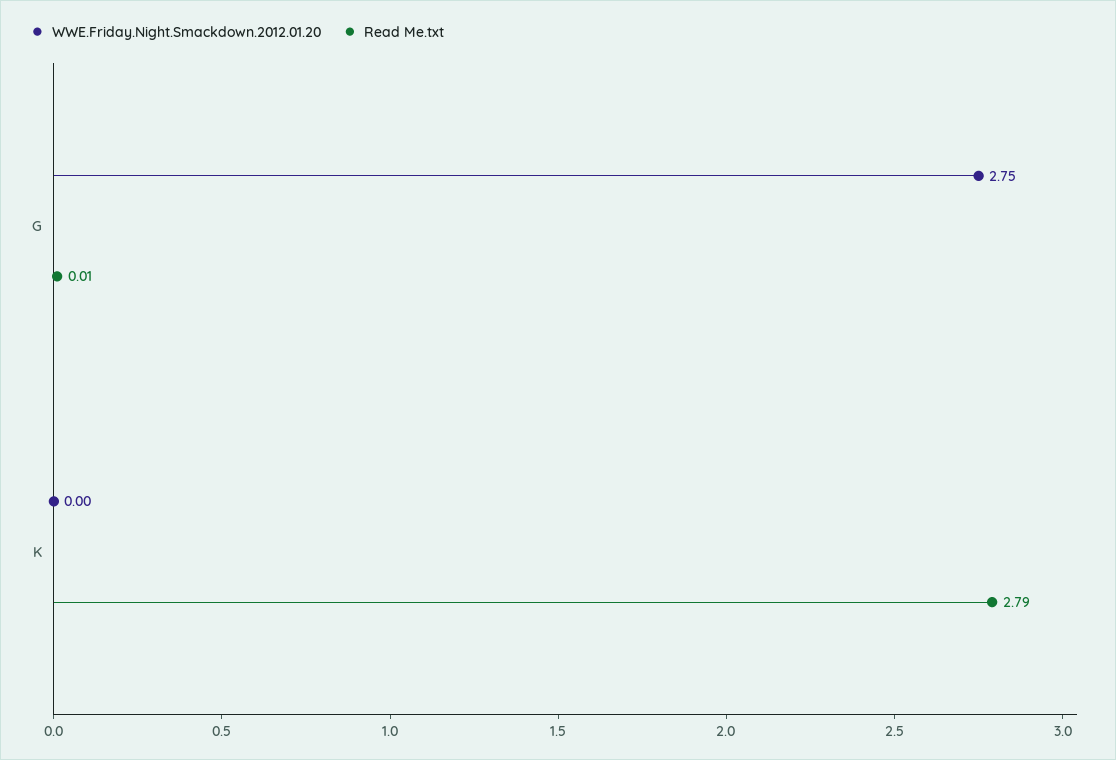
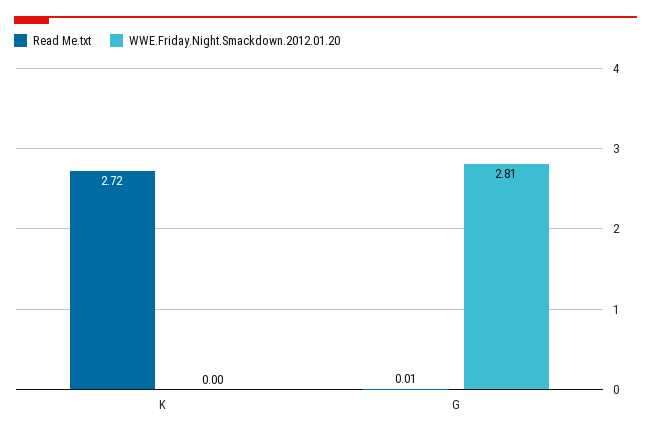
WWE.Friday.Night.Smackdown.2012.01.20, G: 2.75 -> 2.81
Read Me.txt, K: 2.79 -> 2.72

